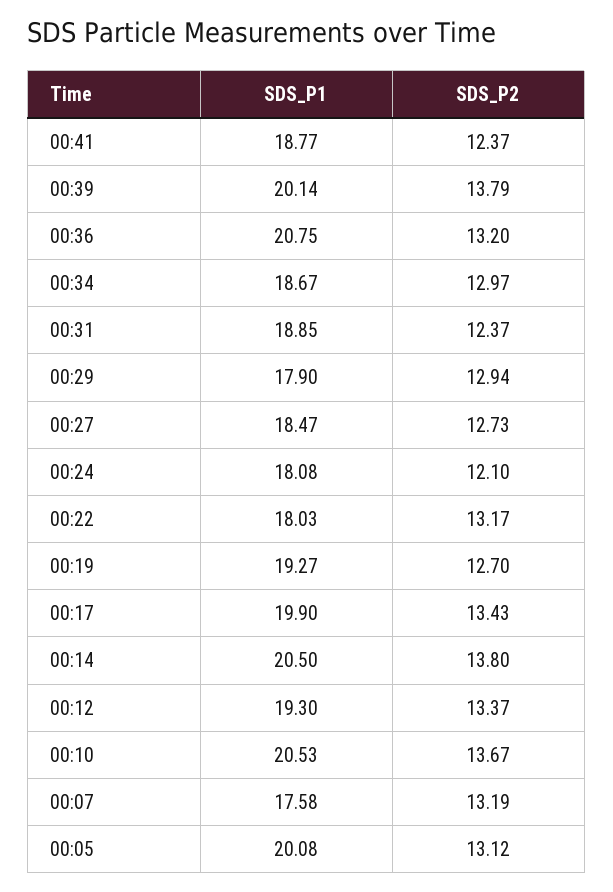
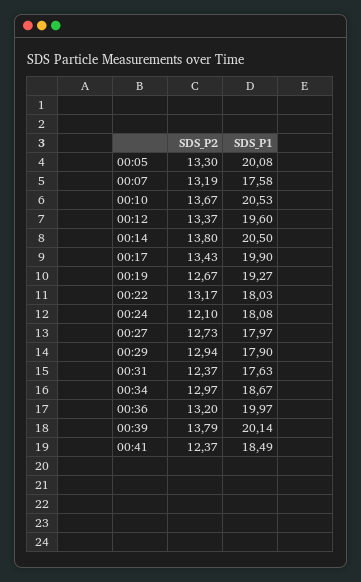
SDS_P1, 00:41: 18.77 -> 18.49
SDS_P1, 00:36: 20.75 -> 19.97
SDS_P1, 00:31: 18.85 -> 17.63
SDS_P1, 00:27: 18.47 -> 17.97
SDS_P2, 00:19: 12.7 -> 12.67
SDS_P1, 00:12: 19.3 -> 19.6
SDS_P2, 00:05: 13.12 -> 13.3

